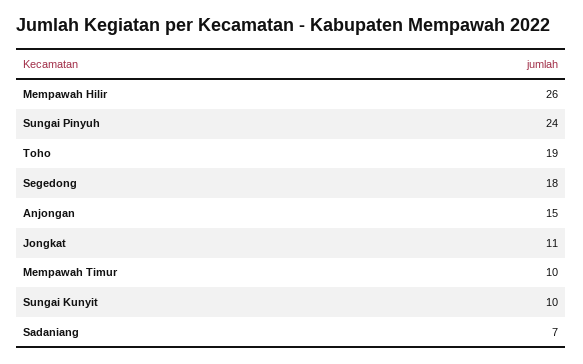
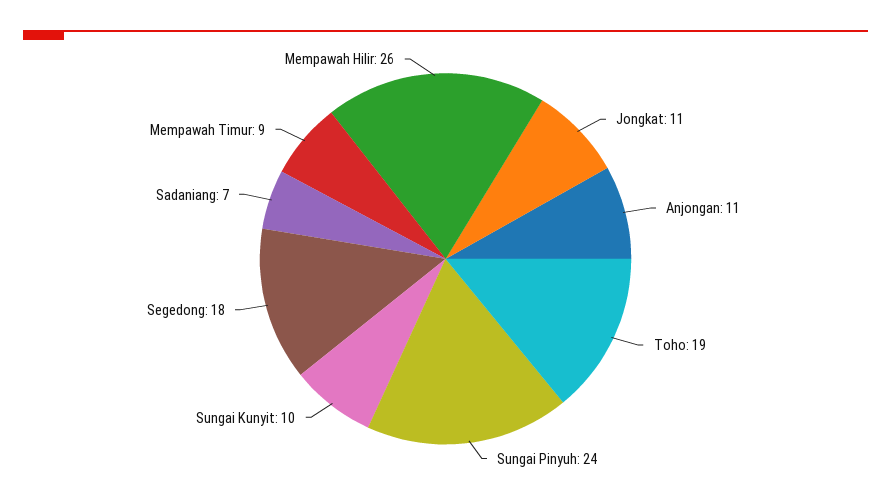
Anjongan: 15 -> 11
Mempawah Timur: 10 -> 9

